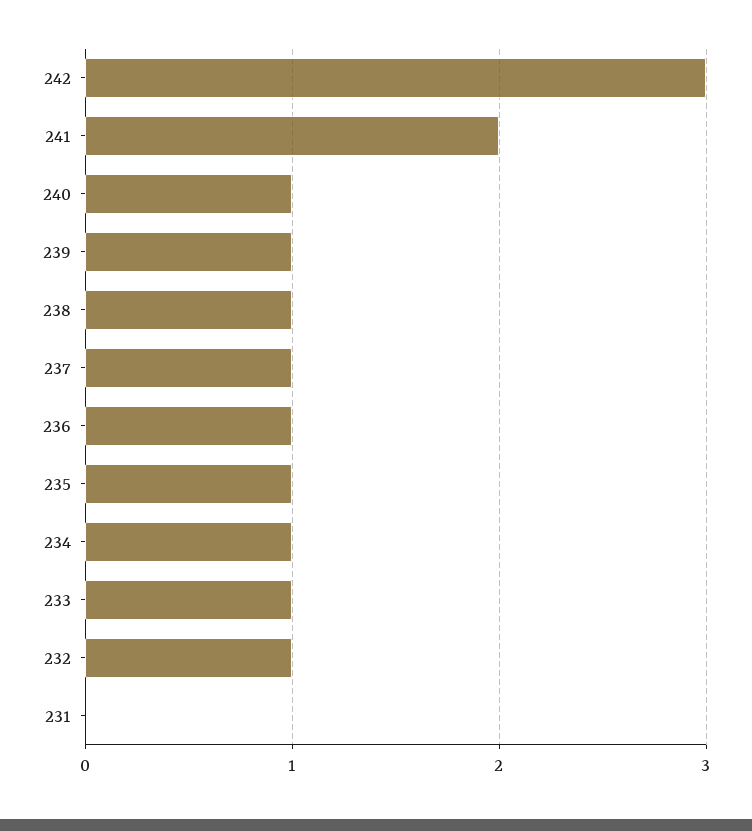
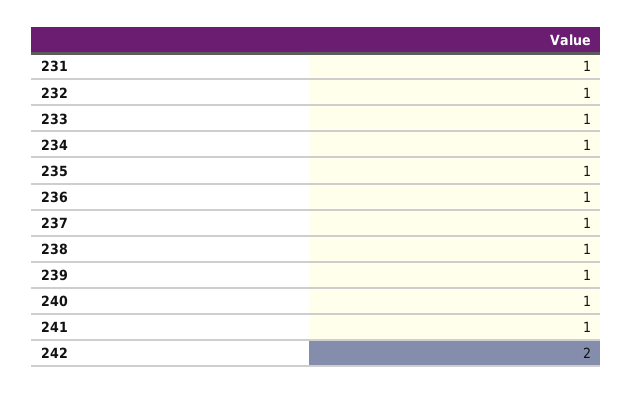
242: 3 -> 2
241: 2 -> 1
231: 0 -> 1

